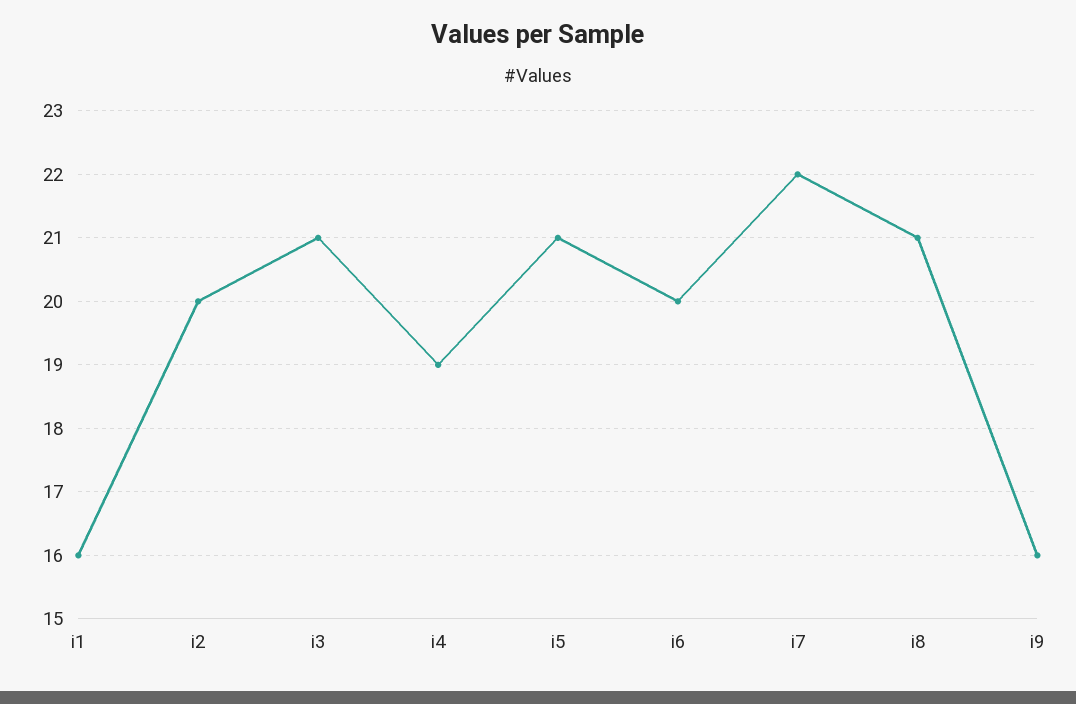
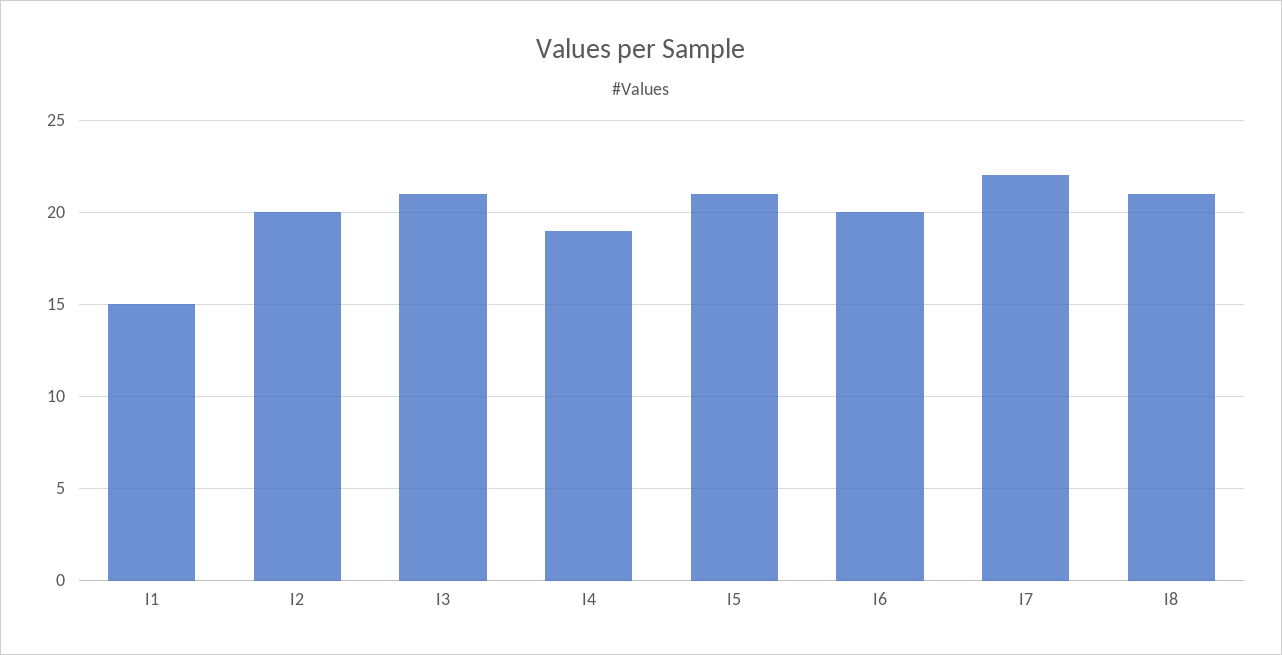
i1: 16 -> 15
i9: 16 -> none

